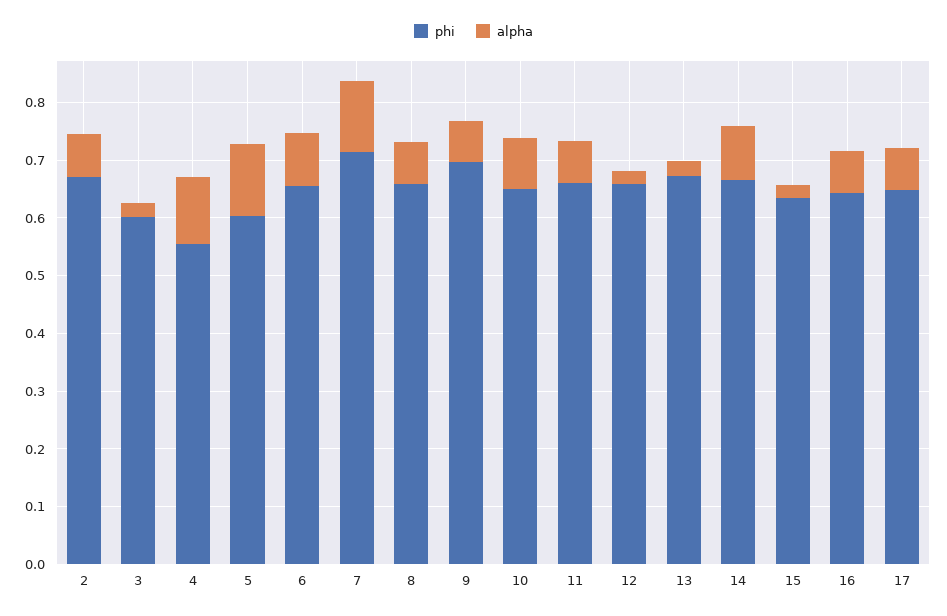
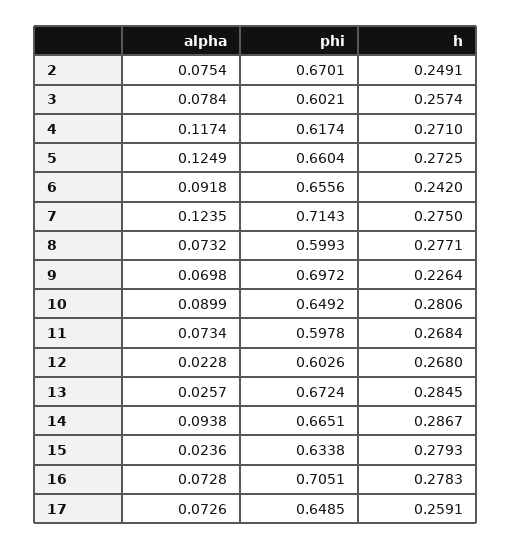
alpha, 3: 0.02 -> 0.0784
phi, 4: 0.56 -> 0.6174
phi, 5: 0.6 -> 0.6604
phi, 8: 0.66 -> 0.5993
phi, 11: 0.66 -> 0.5978
phi, 12: 0.66 -> 0.6026
phi, 16: 0.64 -> 0.7051
h, 2: none -> 0.2491
h, 3: none -> 0.2574
h, 4: none -> 0.271
h, 5: none -> 0.2725
h, 6: none -> 0.242
h, 7: none -> 0.275
h, 8: none -> 0.2771
h, 9: none -> 0.2264
h, 10: none -> 0.2806
h, 11: none -> 0.2684
h, 12: none -> 0.268
h, 13: none -> 0.2845
h, 14: none -> 0.2867
h, 15: none -> 0.2793
h, 16: none -> 0.2783
h, 17: none -> 0.2591

